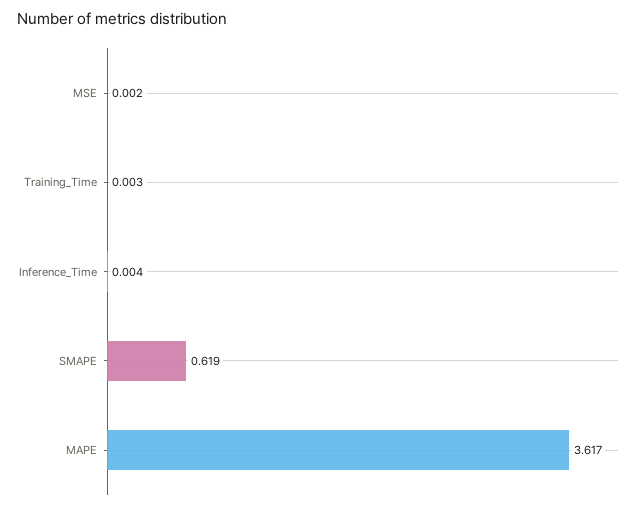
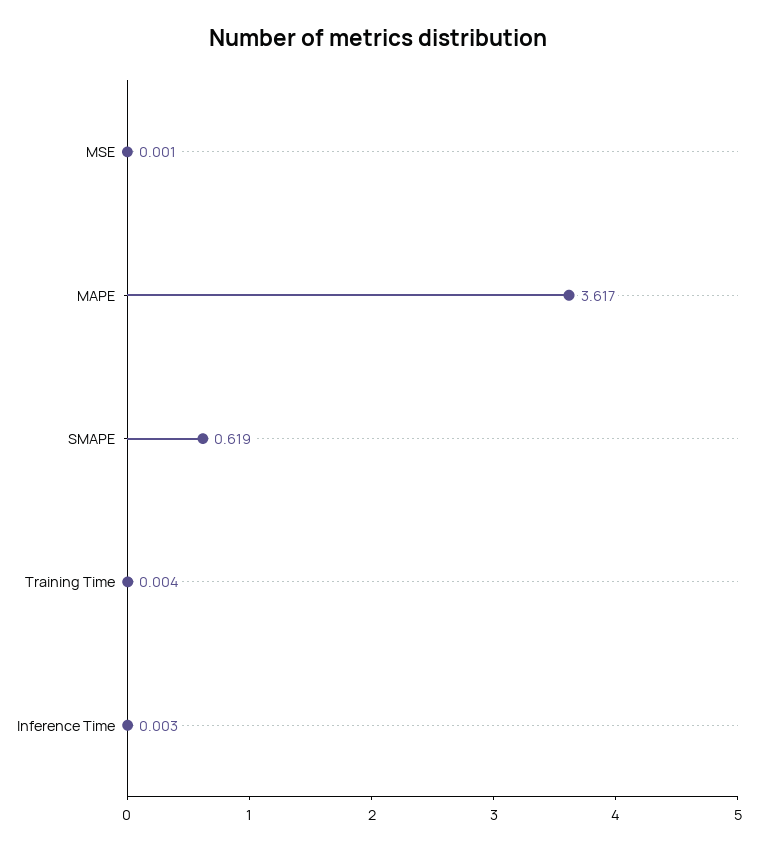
MSE: 0.002 -> 0.001
Training_Time: 0.003 -> 0.004
Inference_Time: 0.004 -> 0.003

